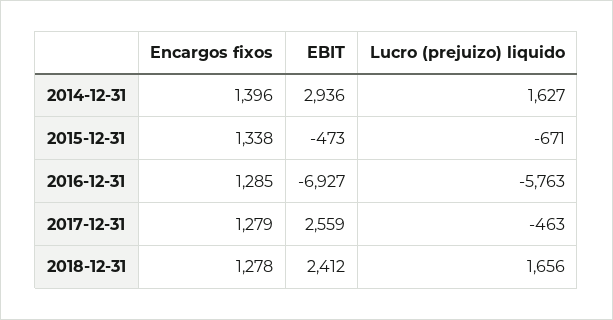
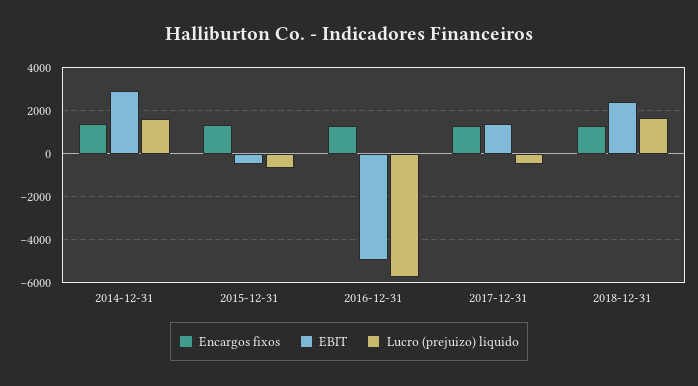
EBIT, 2016-12-31: -6927 -> -5000
EBIT, 2017-12-31: 2559 -> 1500

